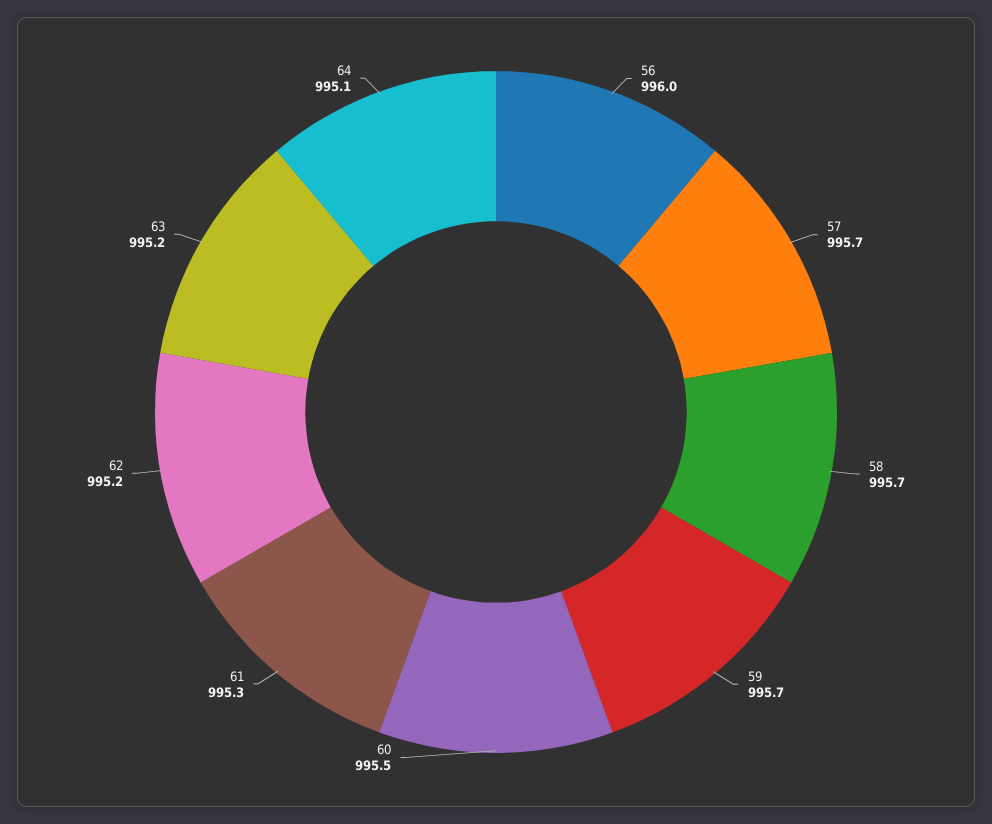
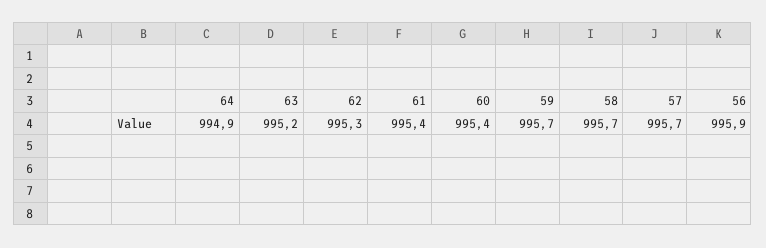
56: 996 -> 995.9
60: 995.5 -> 995.4
61: 995.3 -> 995.4
62: 995.2 -> 995.3
64: 995.1 -> 994.9

